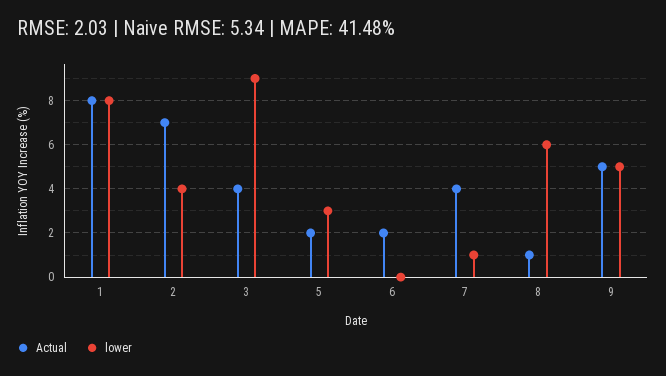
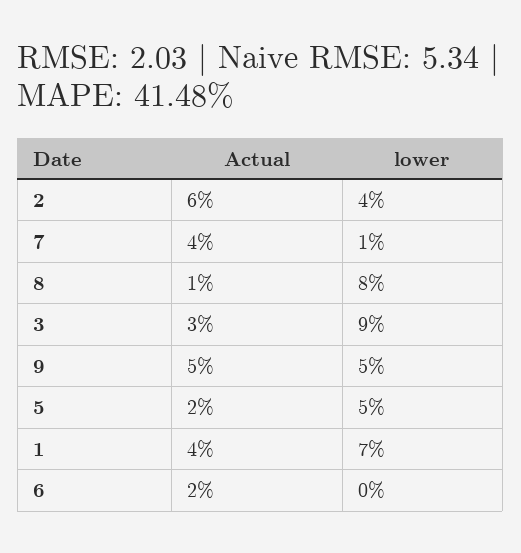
Actual, 1: 8 -> 4
lower, 1: 8 -> 7
Actual, 2: 7 -> 6
Actual, 3: 4 -> 3
lower, 5: 3 -> 5
lower, 8: 6 -> 8

